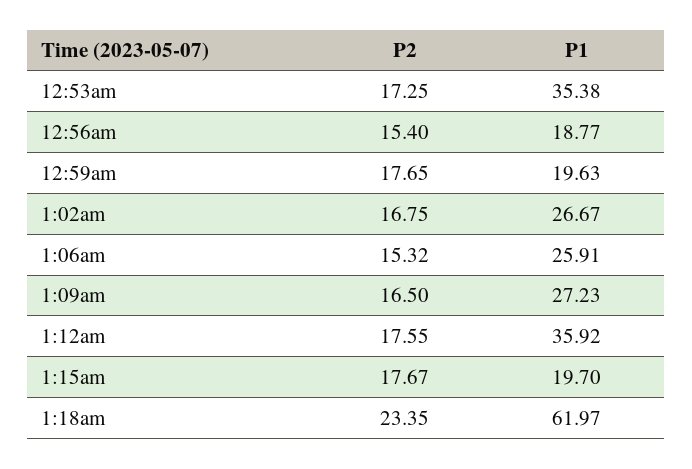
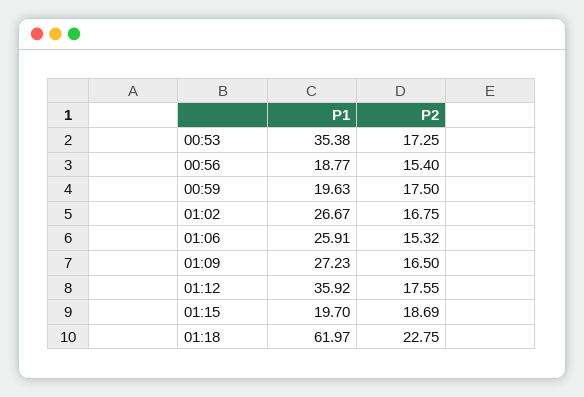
P2, 12:59am: 17.65 -> 17.5
P2, 1:15am: 17.67 -> 18.69
P2, 1:18am: 23.35 -> 22.75

